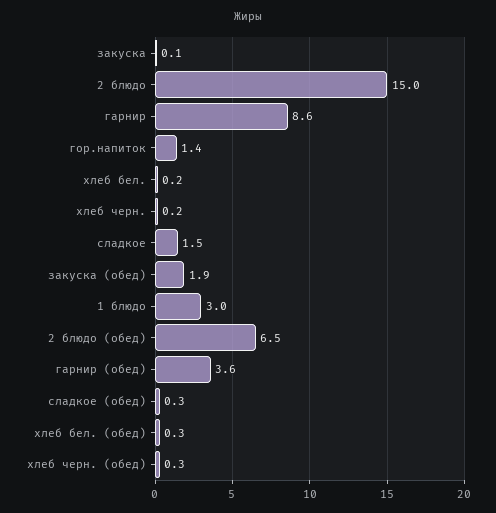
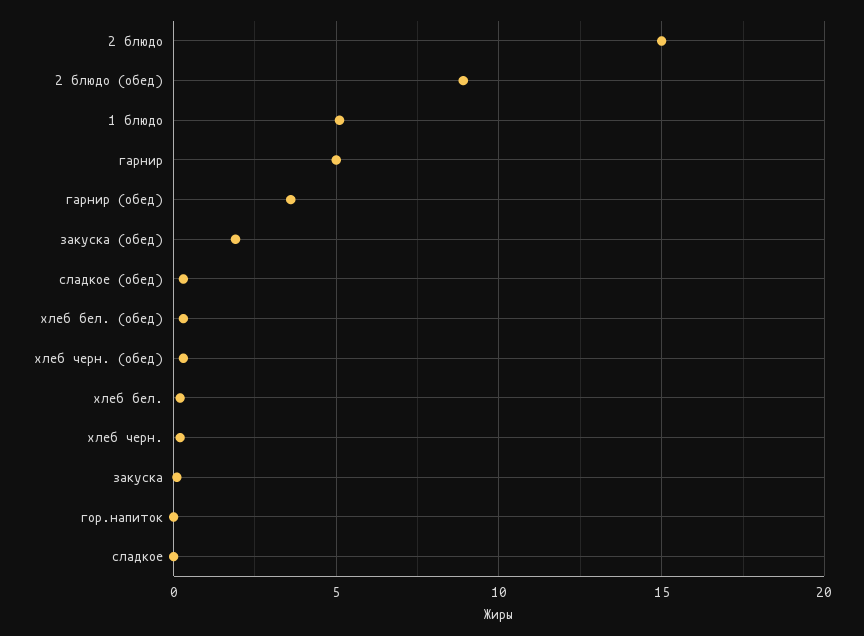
гарнир: 8.6 -> 5
гор.напиток: 1.4 -> 0
сладкое: 1.5 -> 0
1 блюдо: 3 -> 5
2 блюдо (обед): 6.5 -> 9

